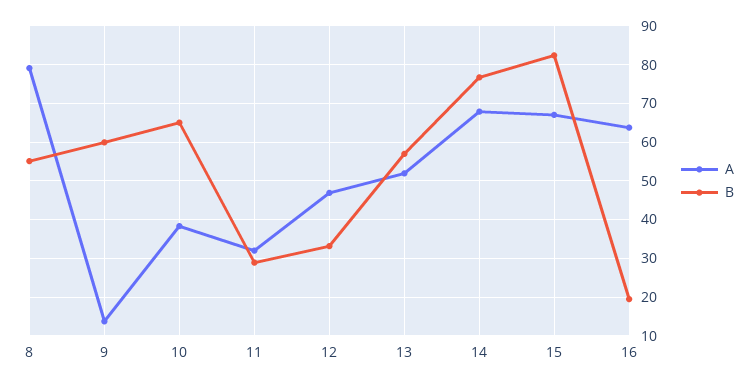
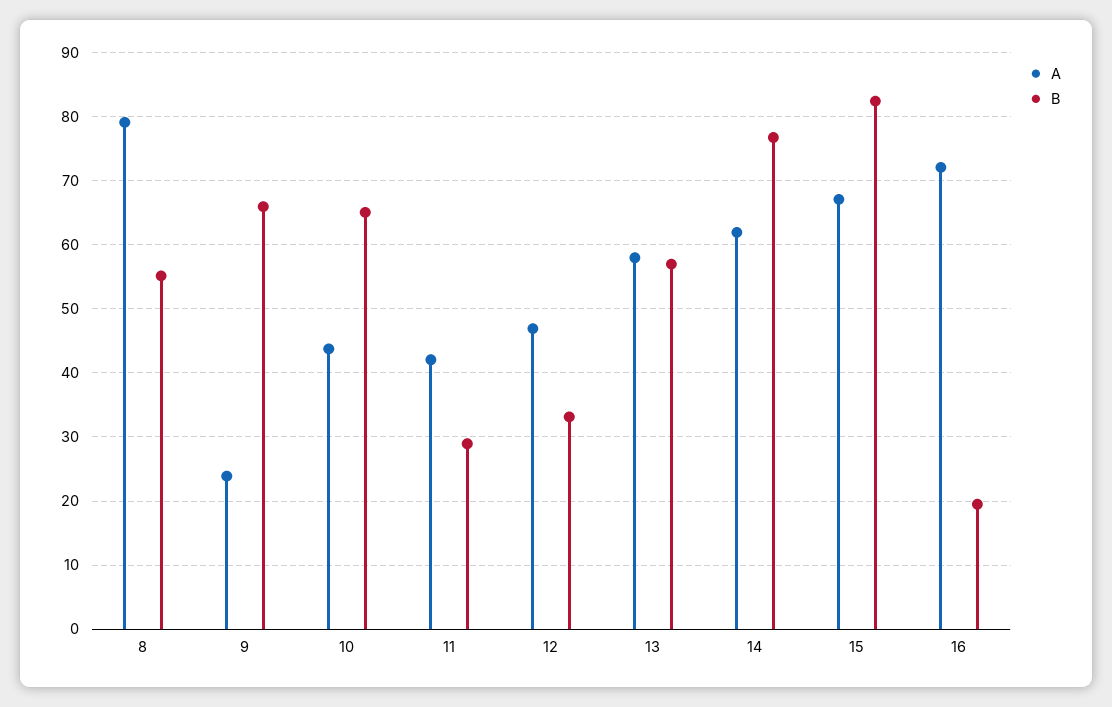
A, 9: 14 -> 24
B, 9: 60 -> 66
A, 10: 38 -> 44
A, 11: 32 -> 42
A, 13: 52 -> 58
A, 14: 68 -> 62
A, 16: 64 -> 72

